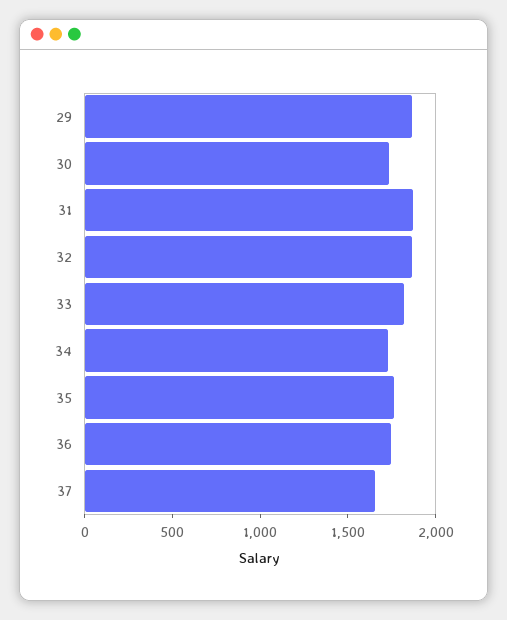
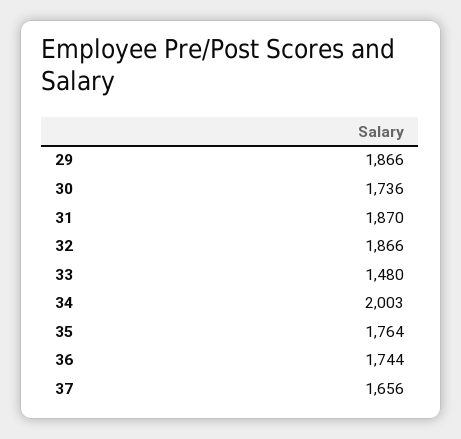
33: 1800 -> 1480
34: 1700 -> 2003

